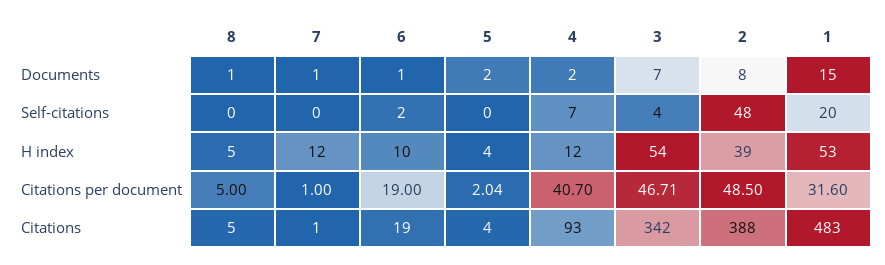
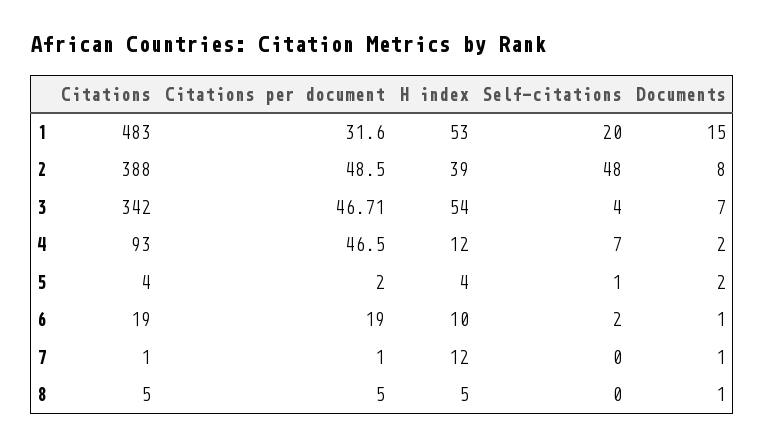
5, Self-citations: 0 -> 1
5, Citations per document: 2.04 -> 2
4, Citations per document: 40.7 -> 46.5

